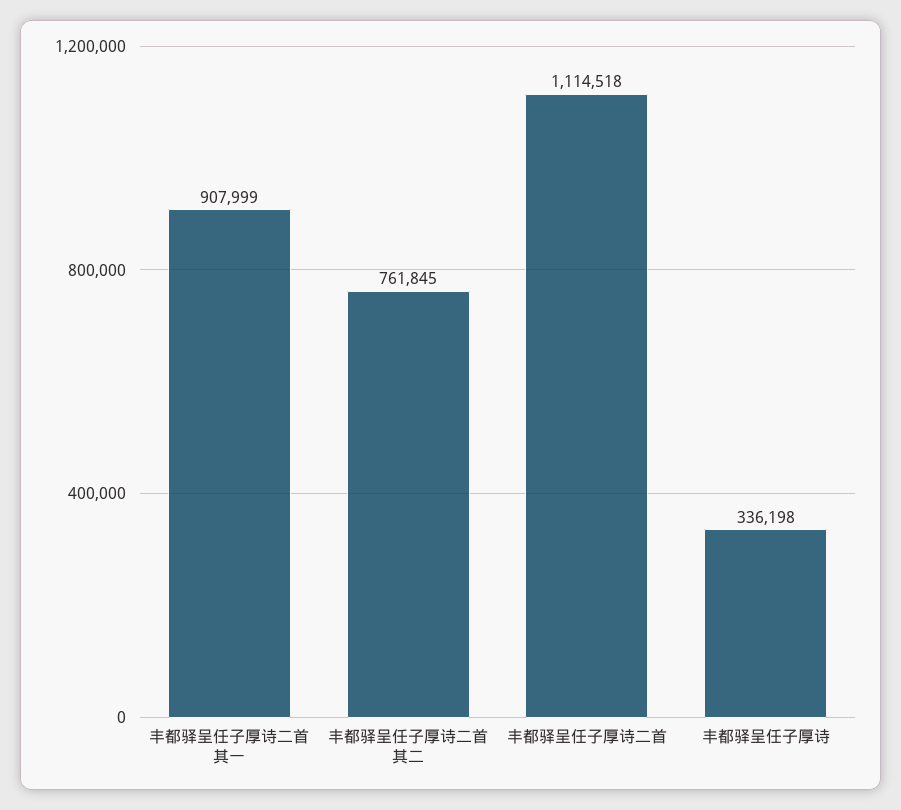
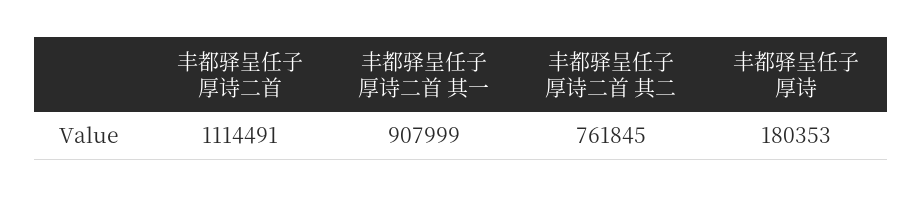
丰都驿呈任子厚诗二首: 1114518 -> 1114491
丰都驿呈任子厚诗: 336198 -> 180353

